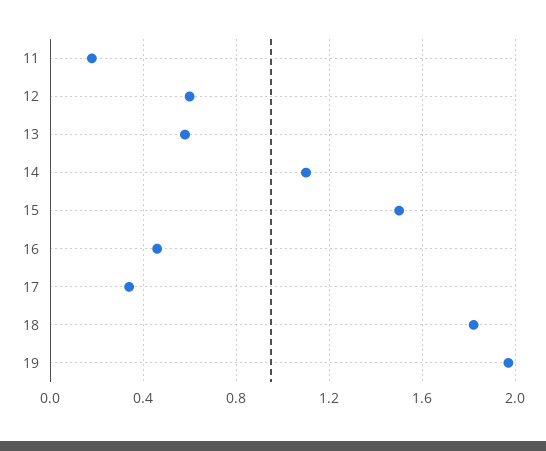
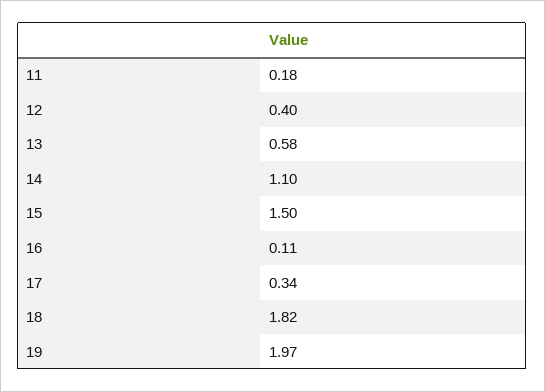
12: 0.6 -> 0.4
16: 0.45 -> 0.11

